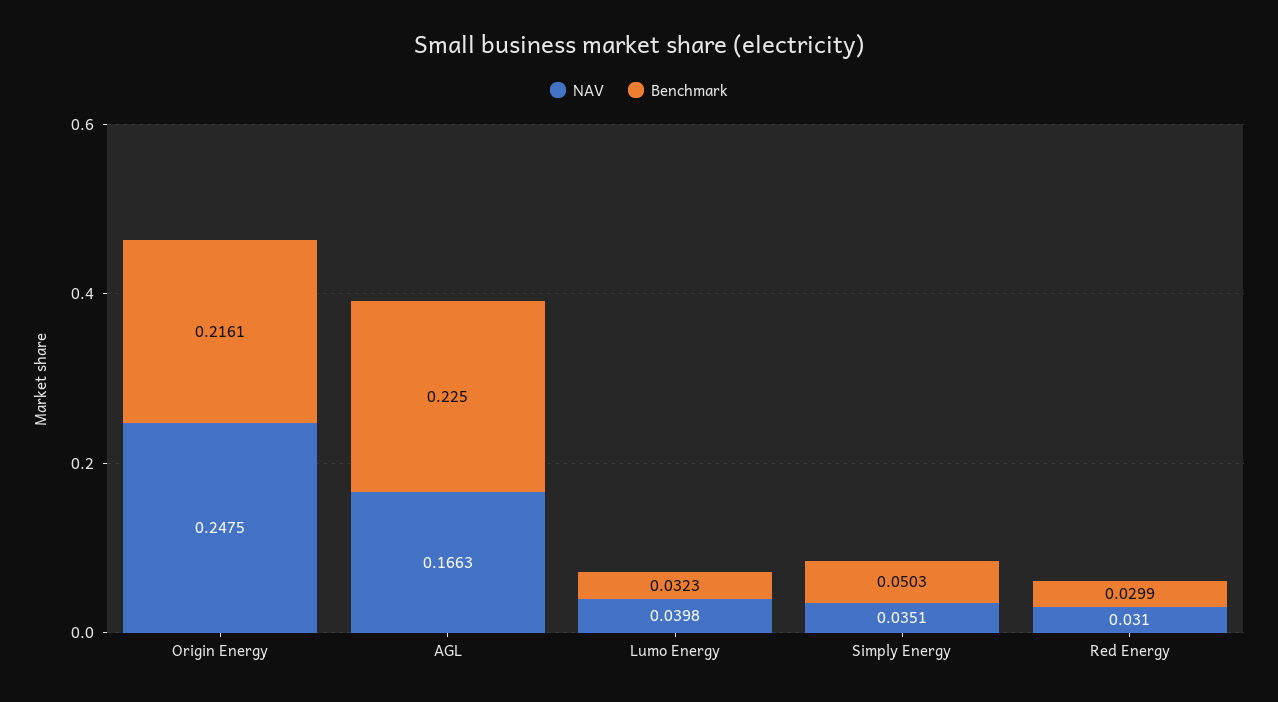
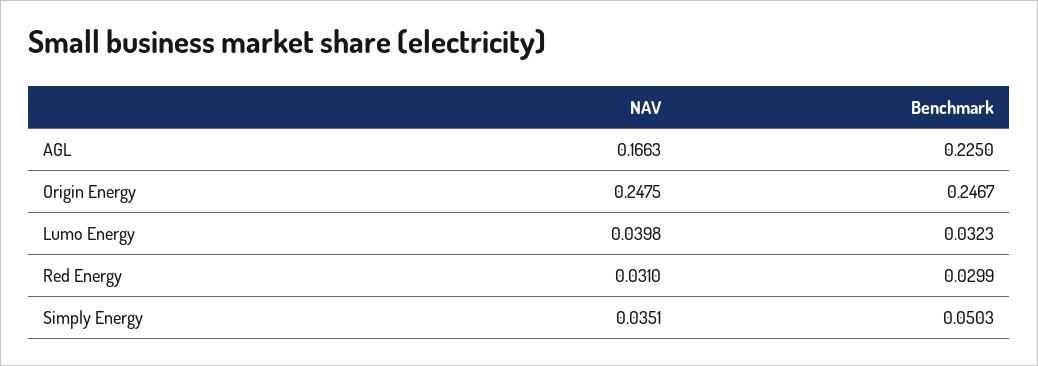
Benchmark, Origin Energy: 0.2161 -> 0.2467

